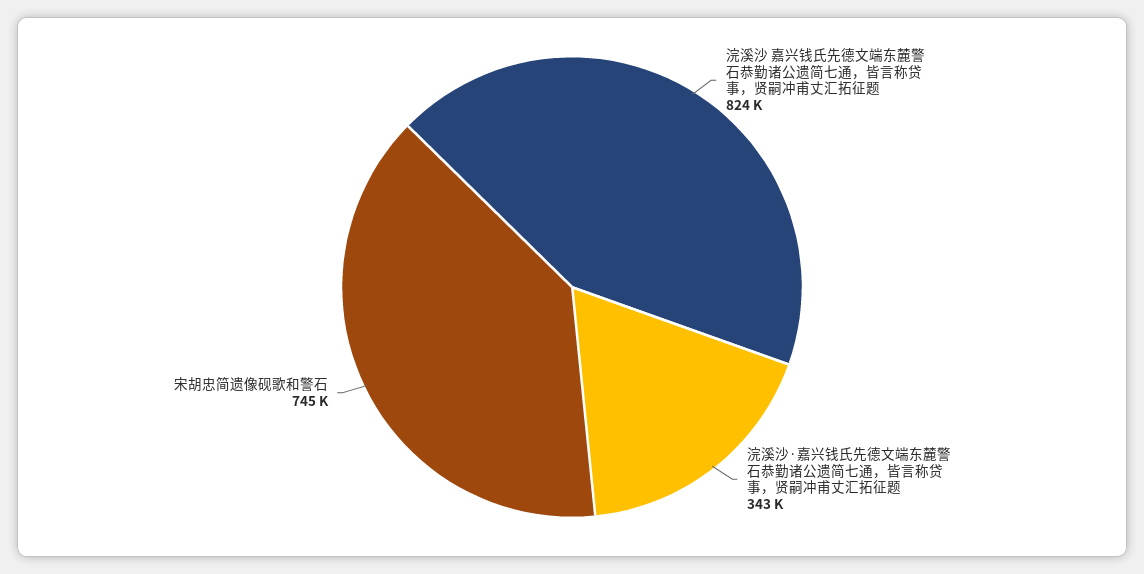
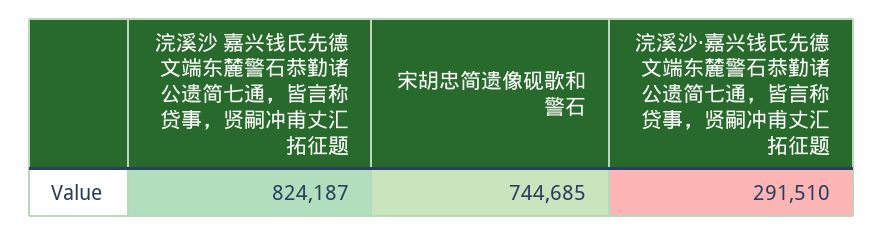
浣溪沙·嘉兴钱氏先德文端东麓警石恭勤诸公遗简七通，皆言称贷事，贤嗣冲甫丈汇拓征题: 343000 -> 291510

